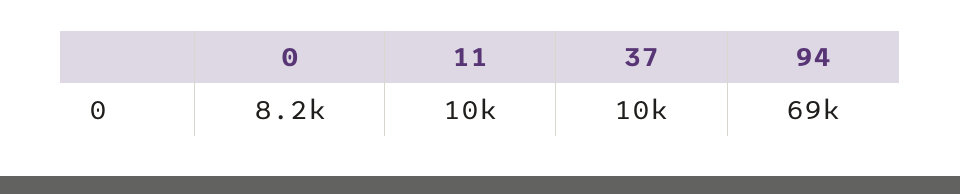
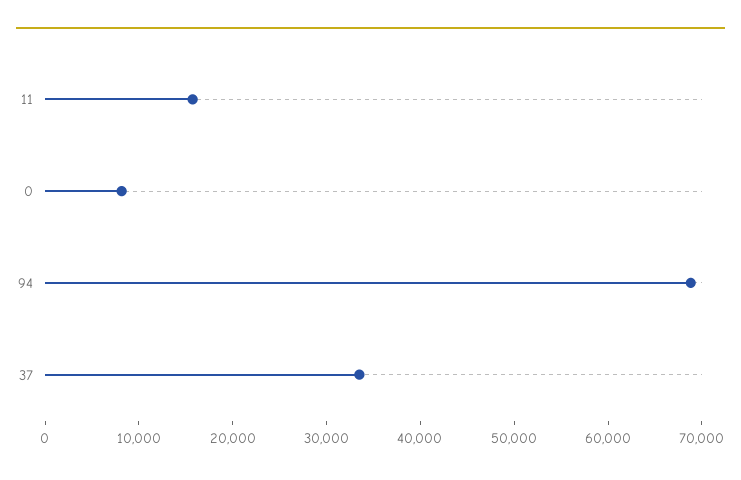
11: 10000 -> 16000
37: 10000 -> 34000

